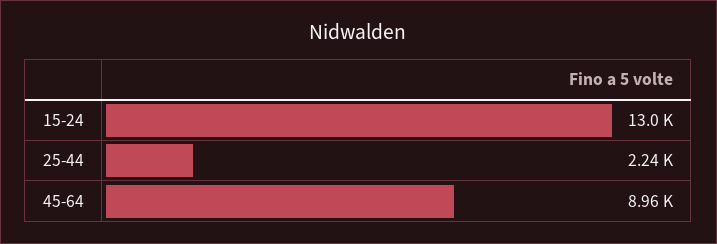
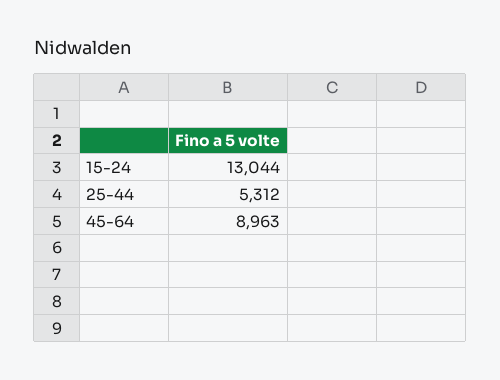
25-44: 2240 -> 5312

